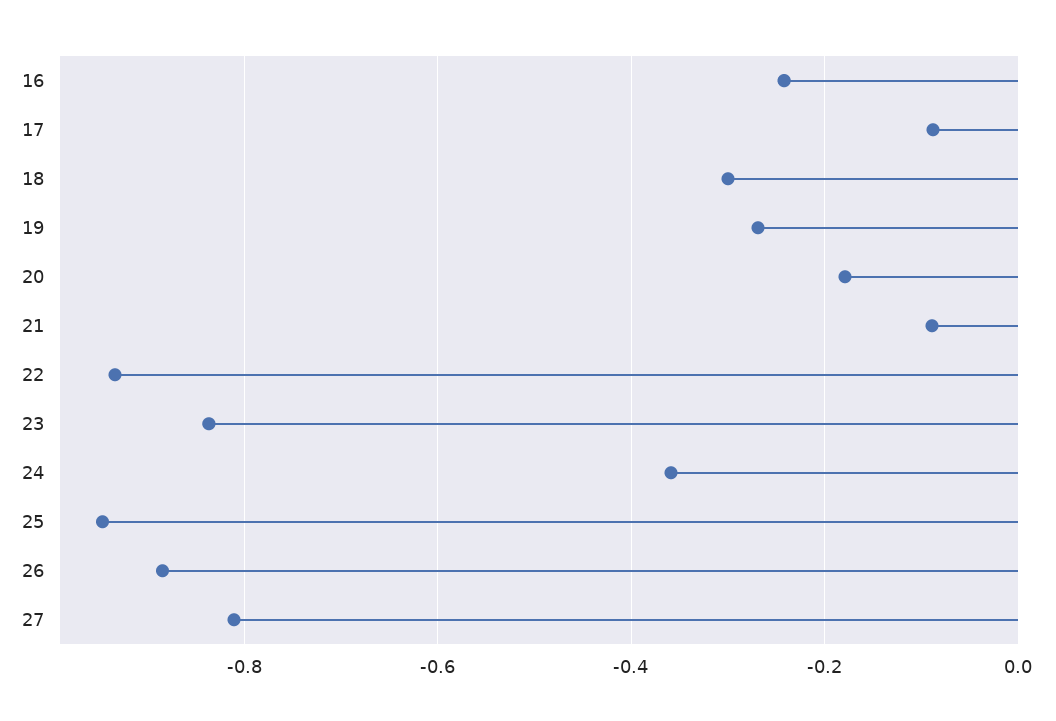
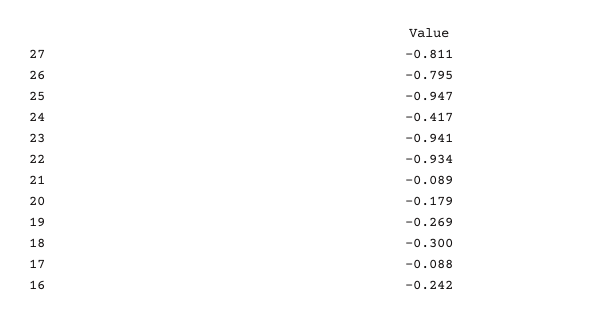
23: -0.84 -> -0.941
24: -0.36 -> -0.417
26: -0.88 -> -0.795

